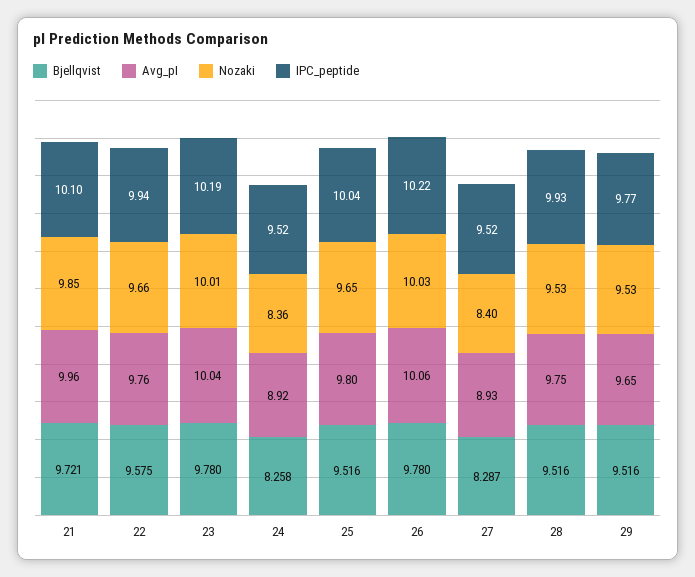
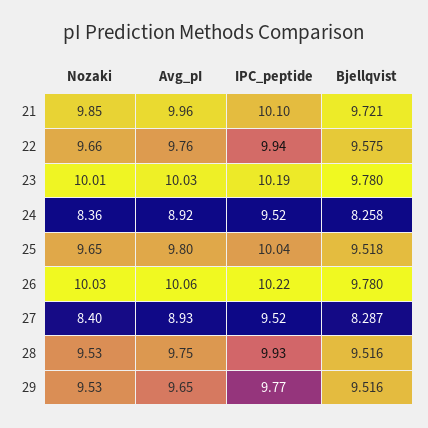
Avg_pI, 23: 10.04 -> 10.03
Bjellqvist, 25: 9.516 -> 9.518

